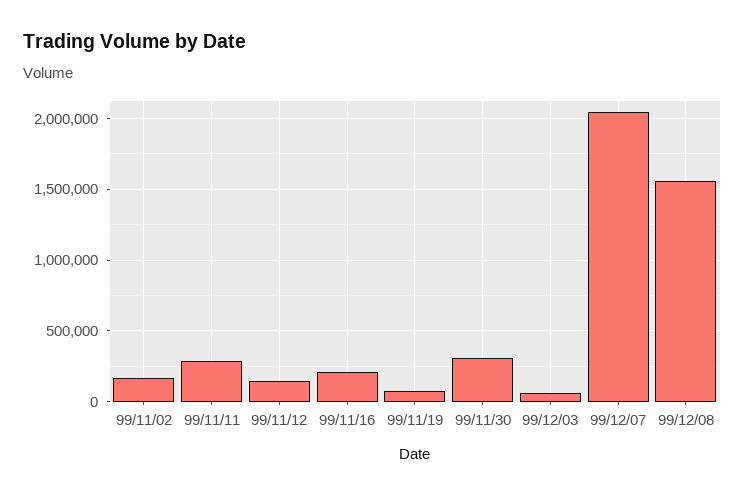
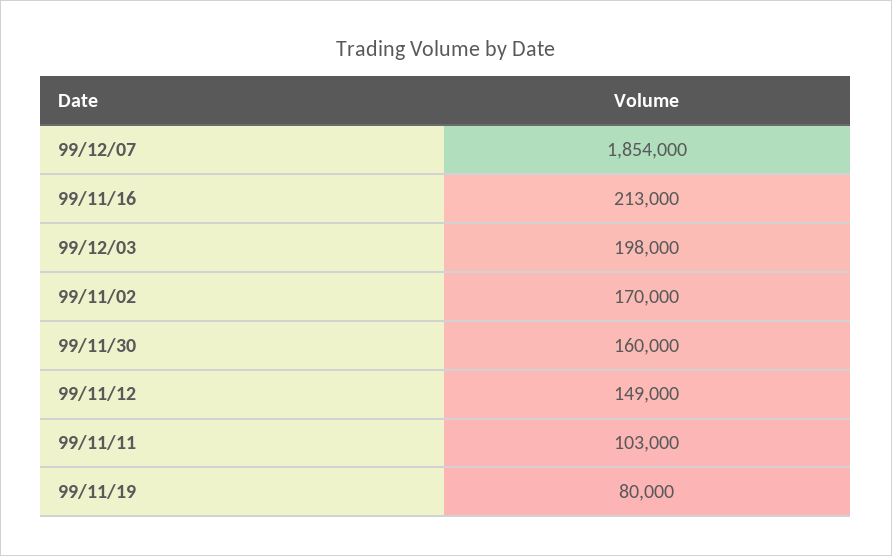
99/11/11: 300000 -> 103000
99/11/30: 300000 -> 160000
99/12/03: 50000 -> 198000
99/12/07: 2050000 -> 1854000
99/12/08: 1550000 -> none

